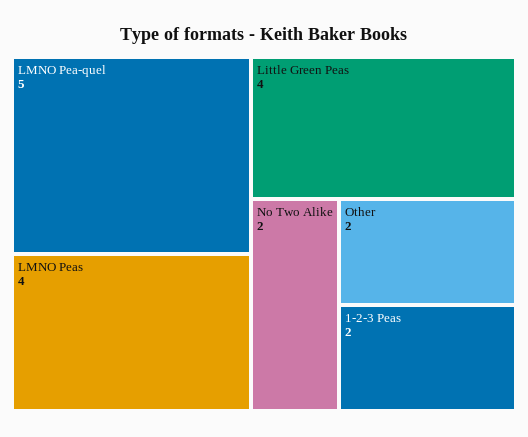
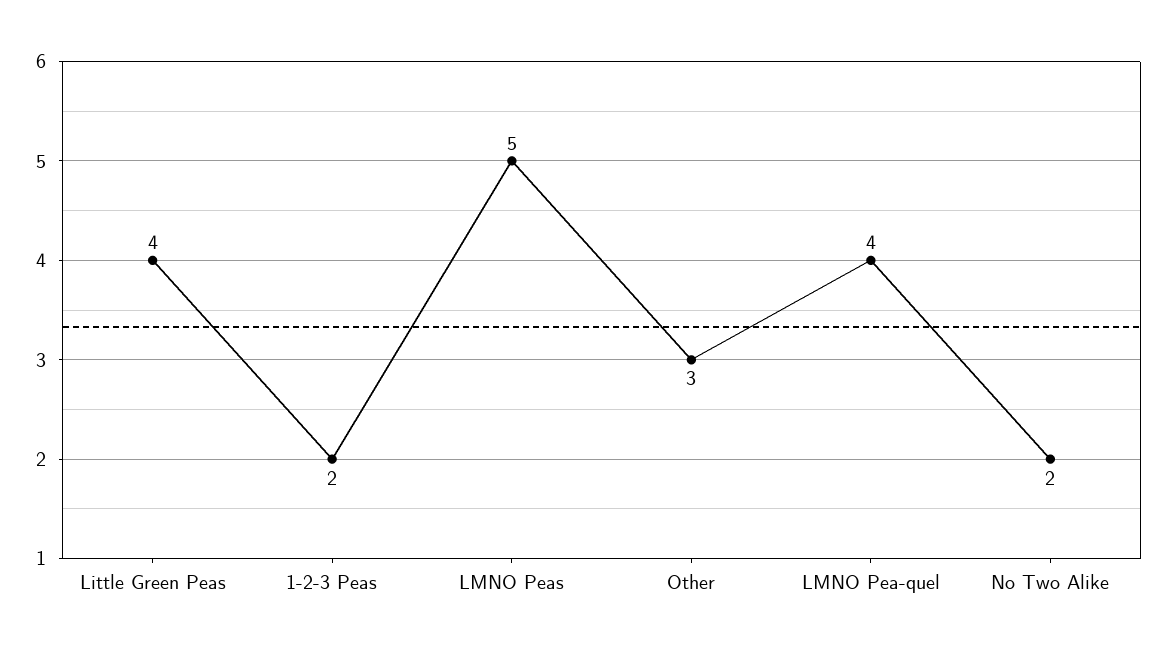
LMNO Pea-quel: 5 -> 4
LMNO Peas: 4 -> 5
Other: 2 -> 3

